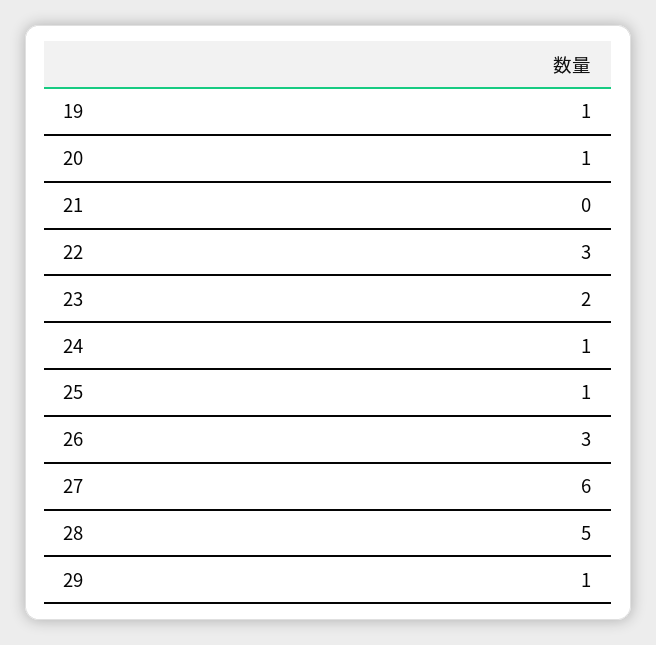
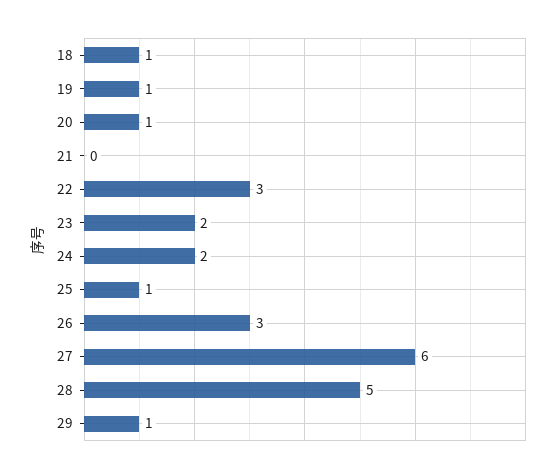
24: 1 -> 2
18: none -> 1

